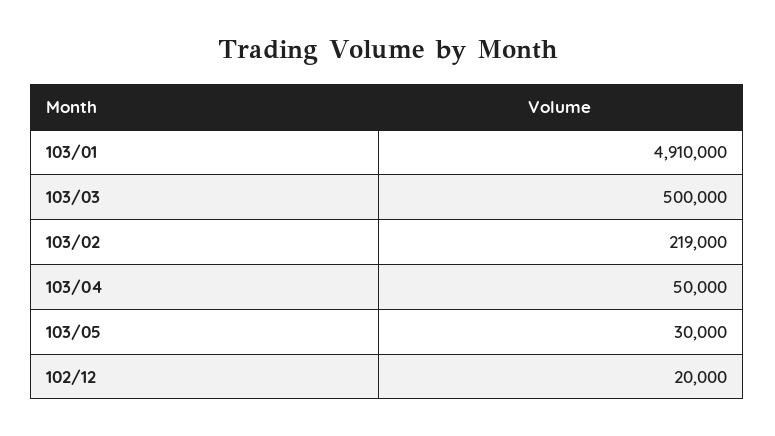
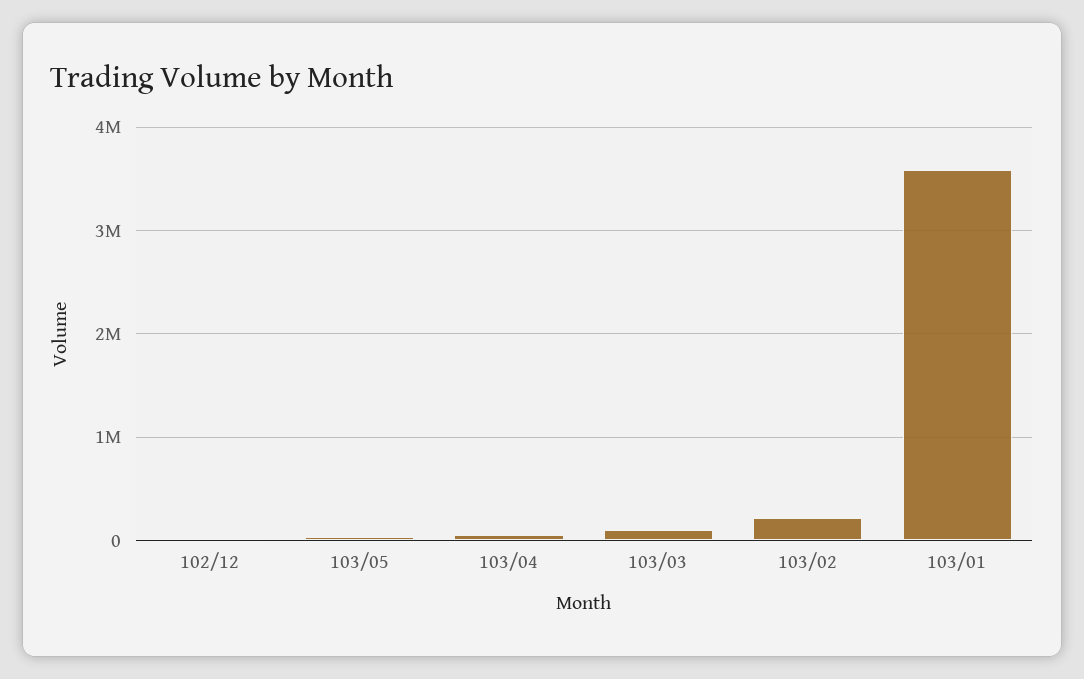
103/01: 4910000 -> 3600000
103/03: 500000 -> 100000

